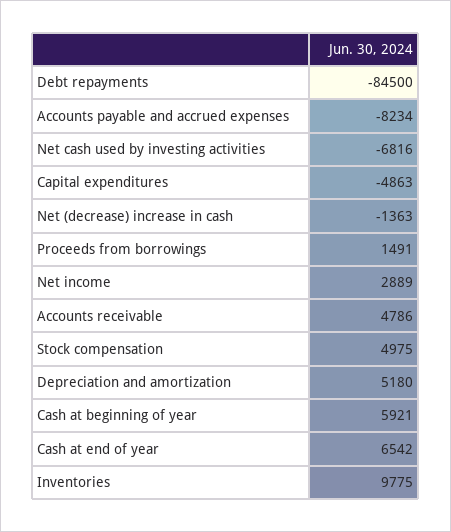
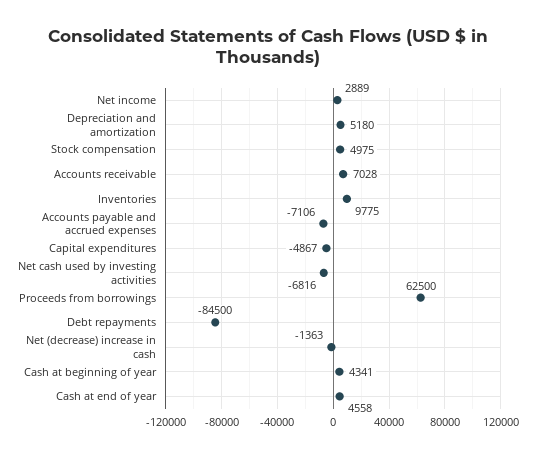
Accounts payable and accrued expenses: -8234 -> -7106
Capital expenditures: -4863 -> -4867
Proceeds from borrowings: 1491 -> 62500
Accounts receivable: 4786 -> 7028
Cash at beginning of year: 5921 -> 4341
Cash at end of year: 6542 -> 4558

